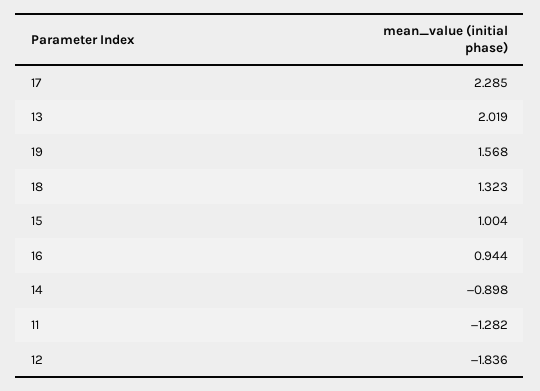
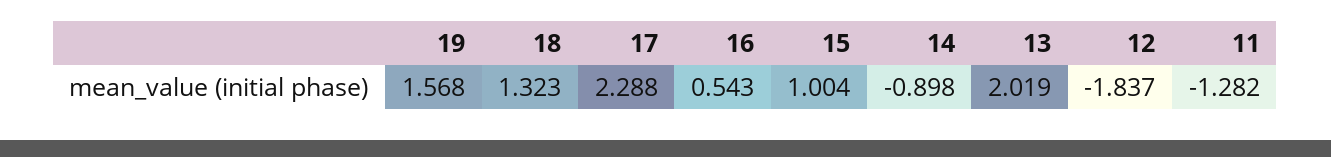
17: 2.285 -> 2.288
16: 0.944 -> 0.543
12: -1.836 -> -1.837

